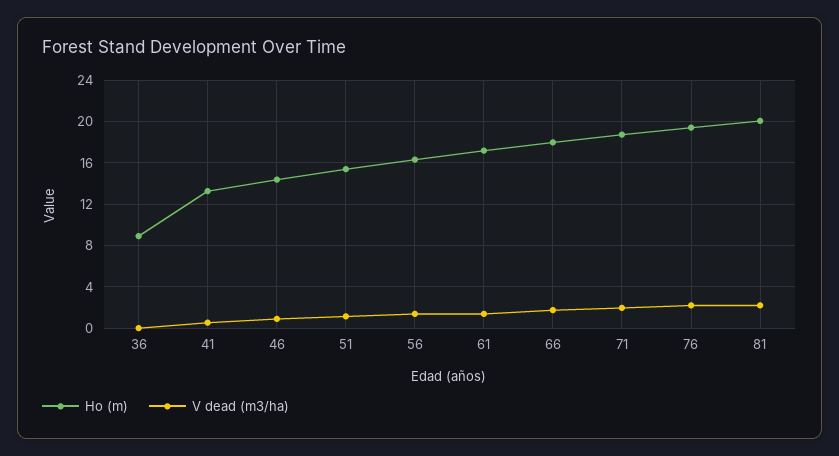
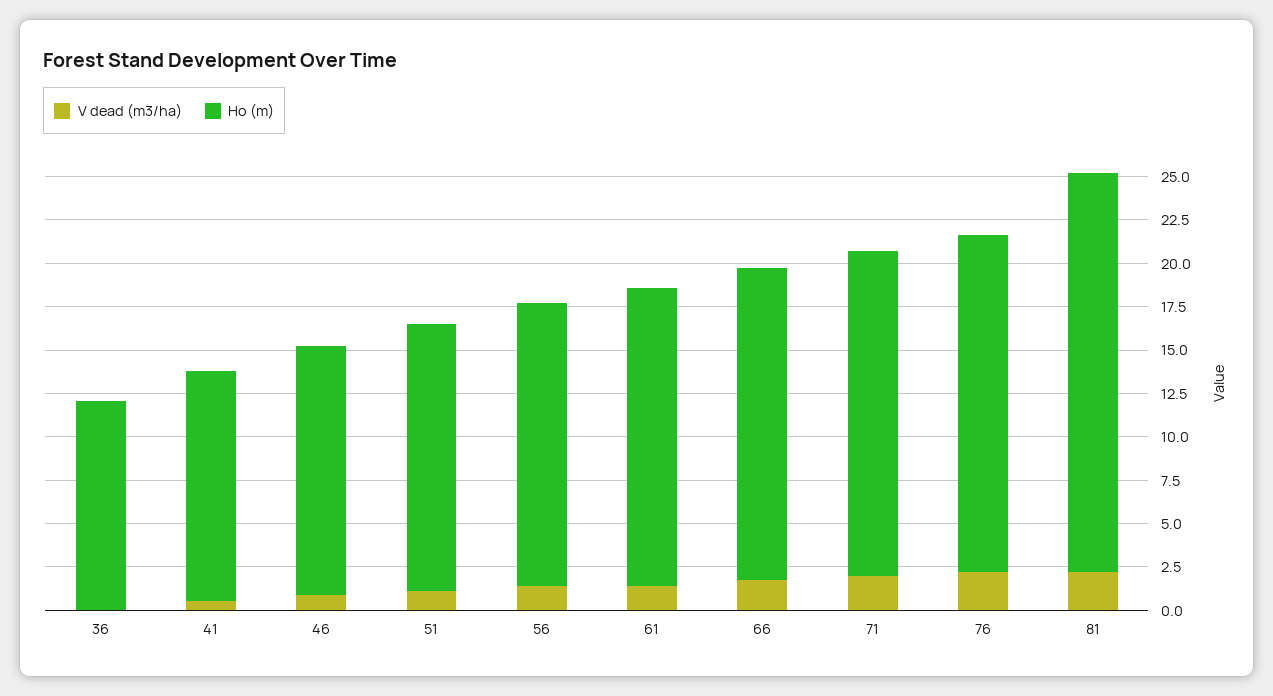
Ho (m), 36: 9 -> 12
Ho (m), 81: 20 -> 23

